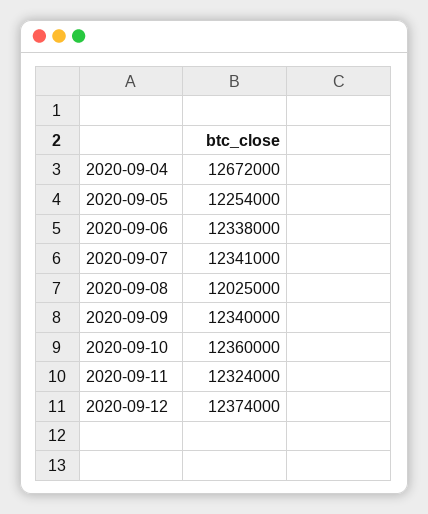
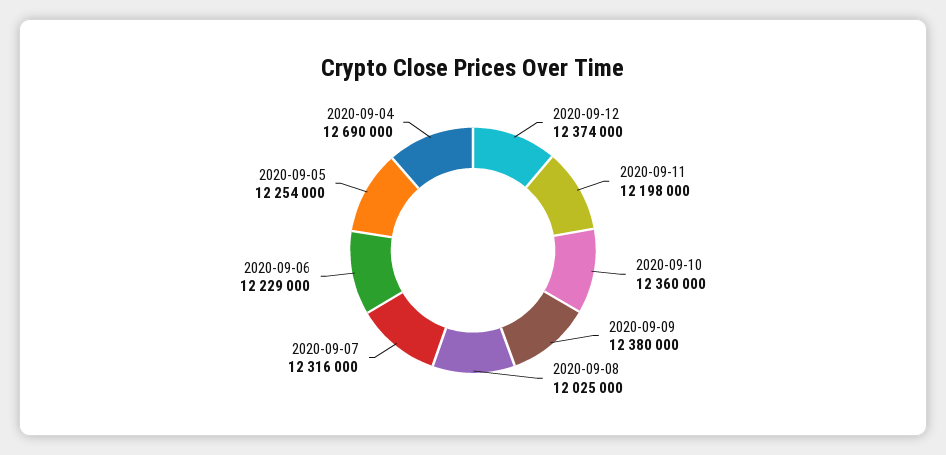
2020-09-04: 12672000 -> 12690000
2020-09-06: 12338000 -> 12229000
2020-09-07: 12341000 -> 12316000
2020-09-09: 12340000 -> 12380000
2020-09-11: 12324000 -> 12198000

